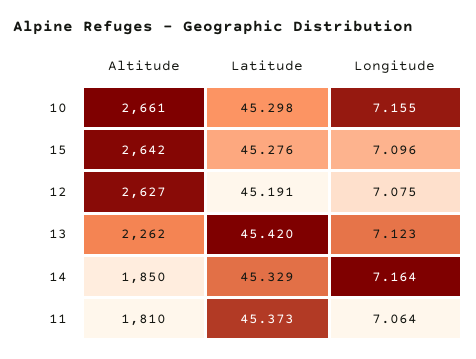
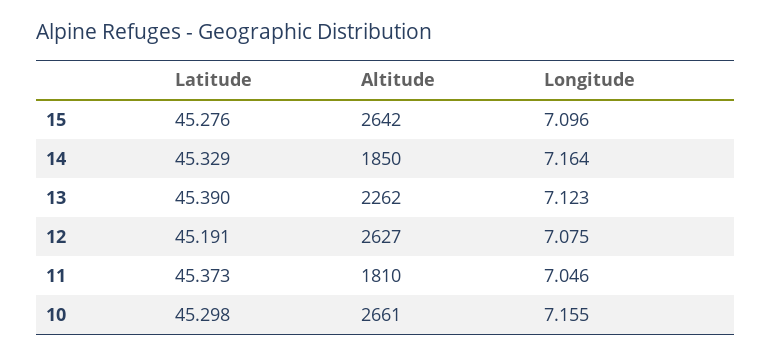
Latitude, 13: 45.42 -> 45.39
Longitude, 11: 7.064 -> 7.046

